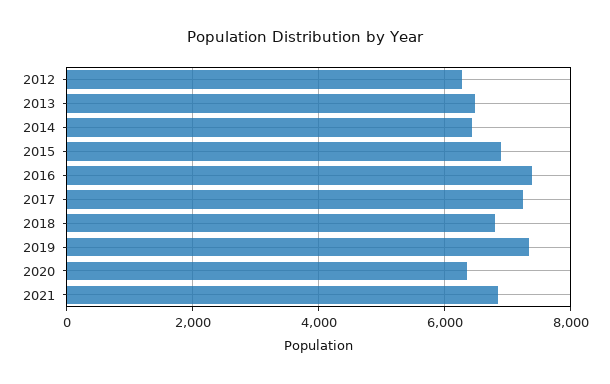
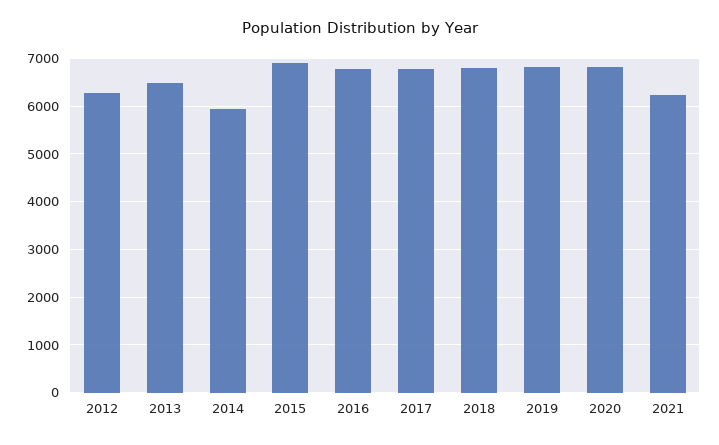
2014: 6400 -> 6000
2016: 7400 -> 6800
2017: 7200 -> 6800
2019: 7400 -> 6800
2020: 6400 -> 6800
2021: 6800 -> 6200

